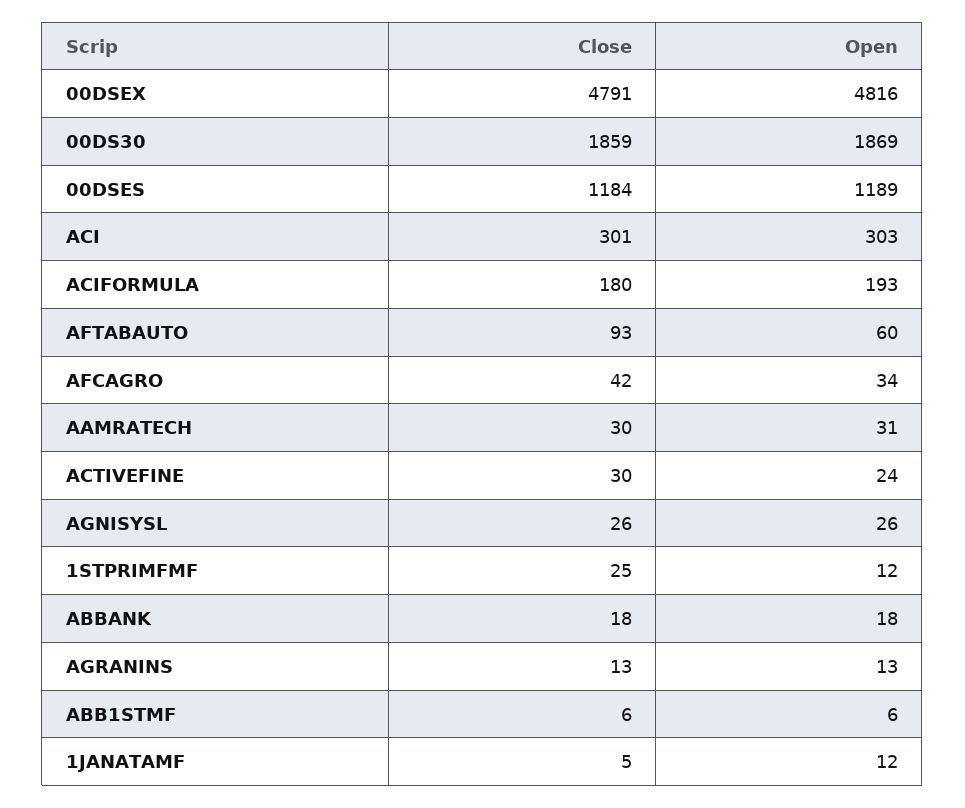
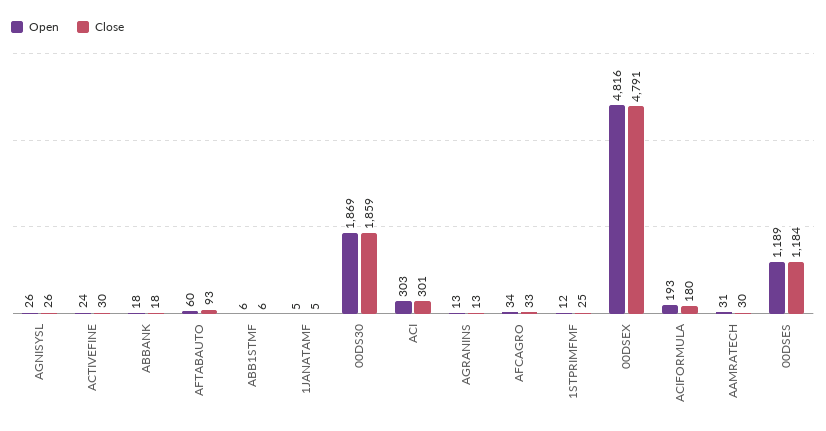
Close, AFCAGRO: 42 -> 33
Open, 1JANATAMF: 12 -> 5

